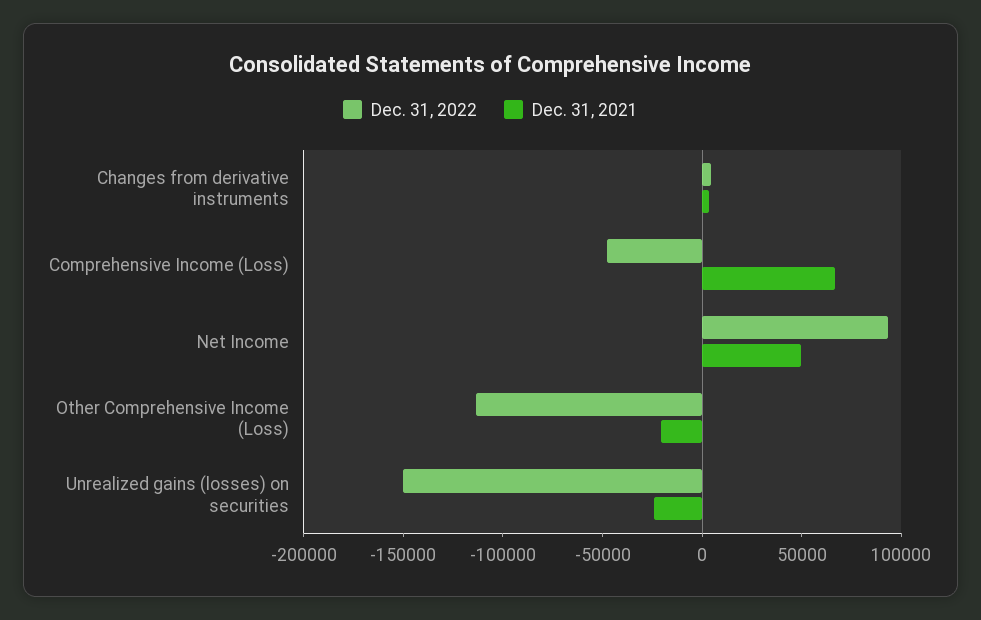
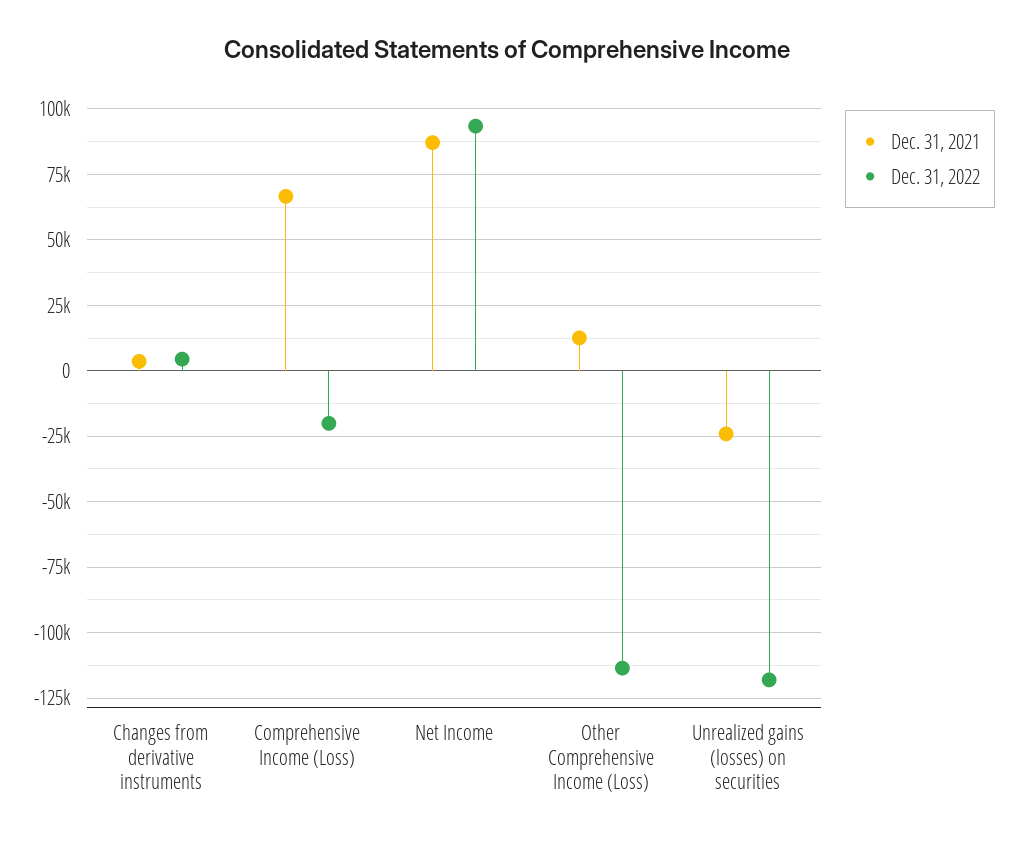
Dec. 31, 2022, Comprehensive Income (Loss): -50000 -> -20000
Dec. 31, 2021, Net Income: 50000 -> 87500
Dec. 31, 2021, Other Comprehensive Income (Loss): -20000 -> 12500
Dec. 31, 2022, Unrealized gains (losses) on securities: -150000 -> -117500

